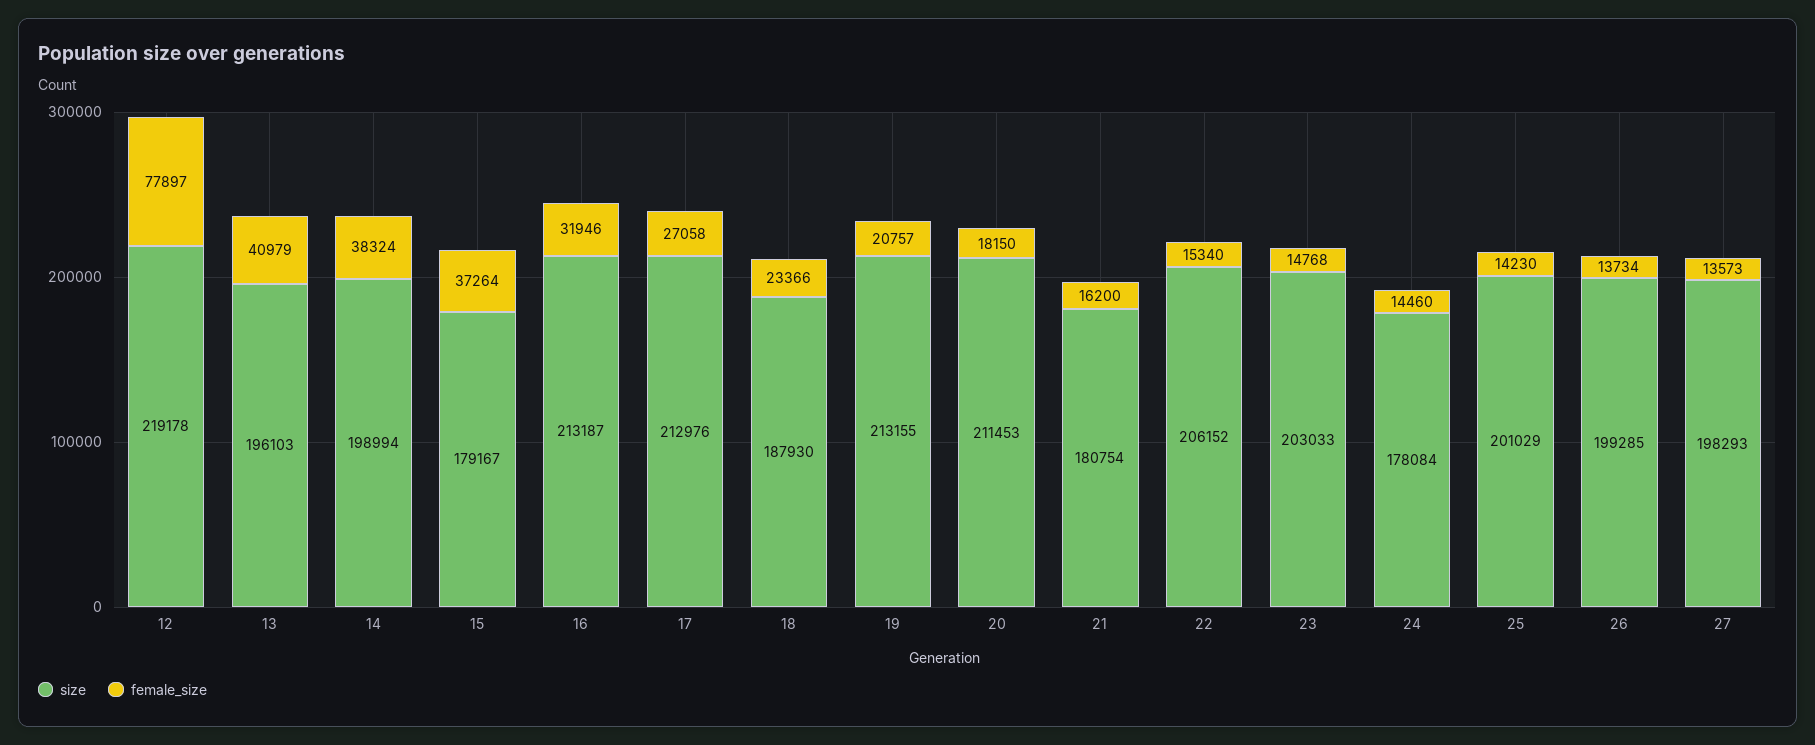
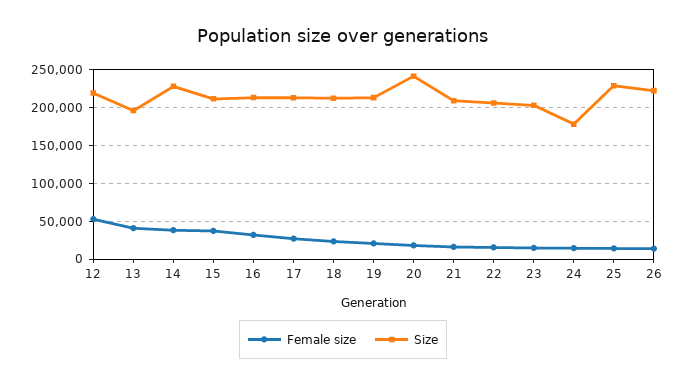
female_size, 12: 77897 -> 50000
size, 14: 198994 -> 230000
size, 15: 179167 -> 210000
size, 18: 187930 -> 210000
size, 20: 211453 -> 240000
size, 21: 180754 -> 210000
size, 25: 201029 -> 230000
size, 26: 199285 -> 220000
size, 27: 198293 -> none
female_size, 27: 13573 -> none

